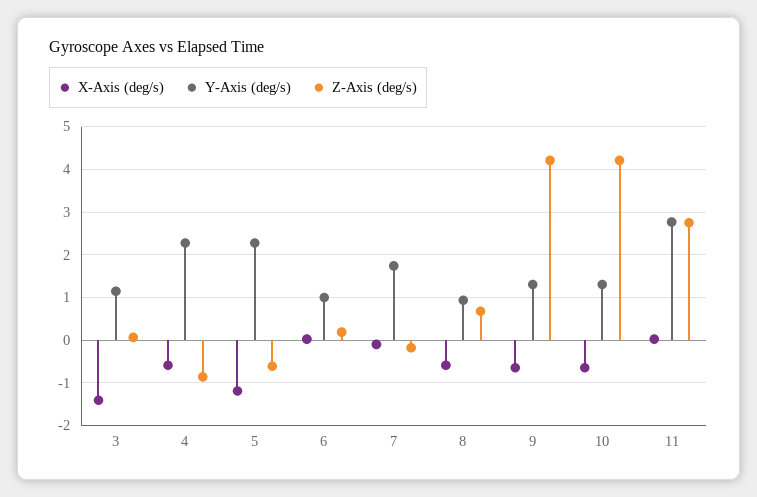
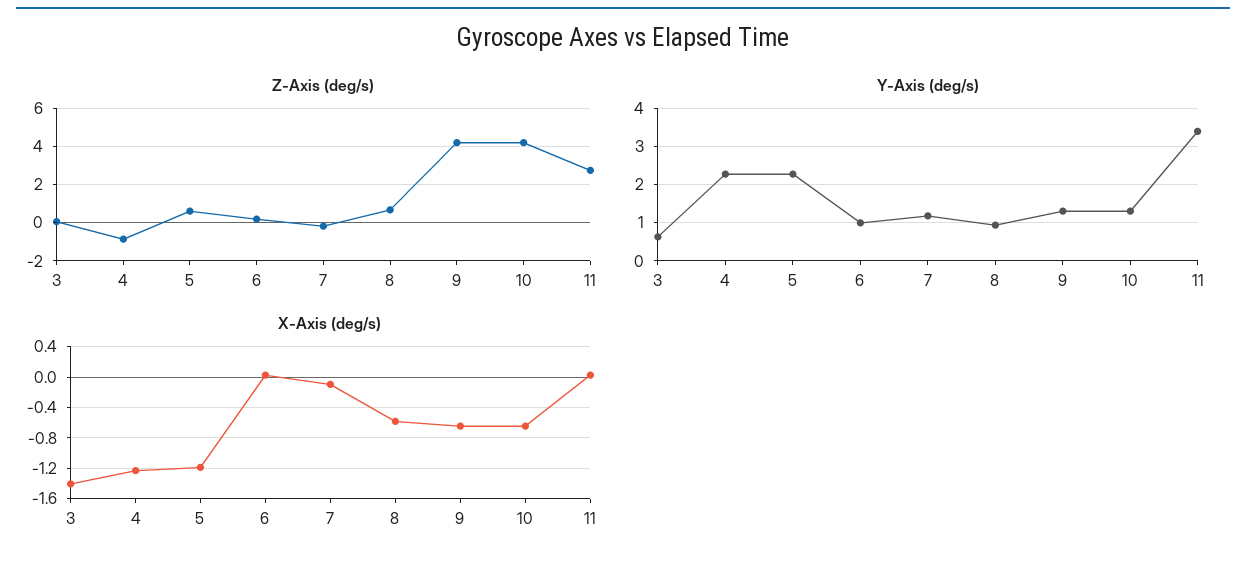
Y-Axis (deg/s), 3: 1.2 -> 0.6
X-Axis (deg/s), 4: -0.6 -> -1.2
Z-Axis (deg/s), 5: -0.6 -> 0.5
Y-Axis (deg/s), 7: 1.8 -> 1.2
Y-Axis (deg/s), 11: 2.8 -> 3.4

